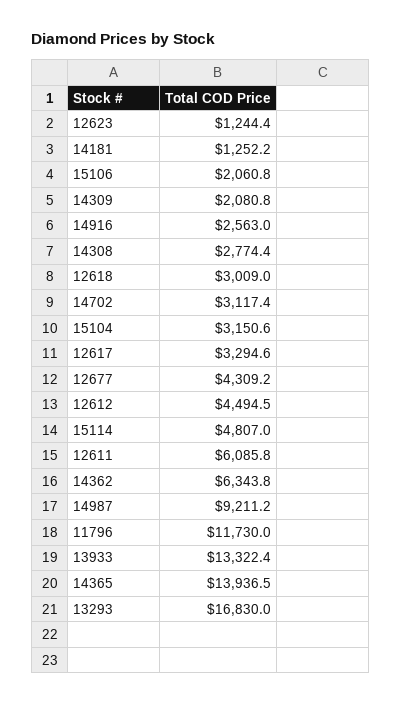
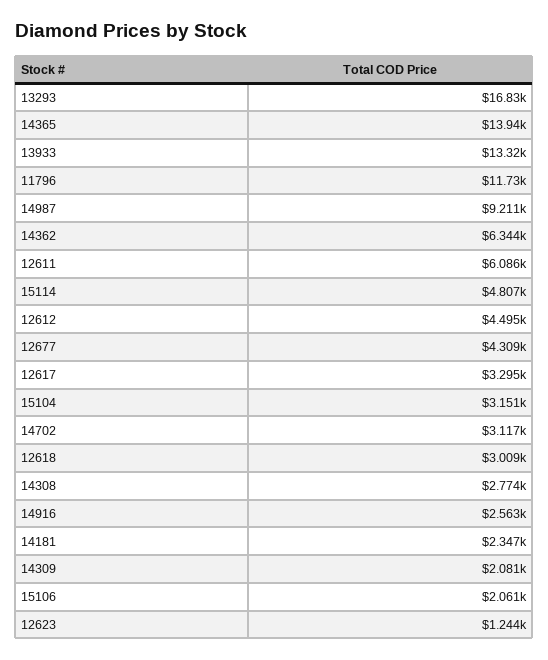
14181: 1252.2 -> 2347

